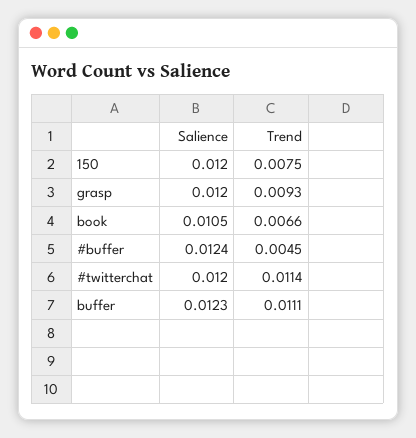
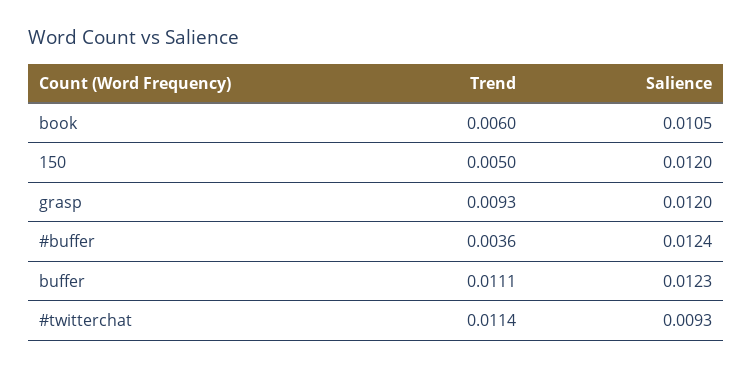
Trend, 150: 0.0075 -> 0.005
Trend, book: 0.0066 -> 0.006
Trend, #buffer: 0.0045 -> 0.0036
Salience, #twitterchat: 0.012 -> 0.0093

